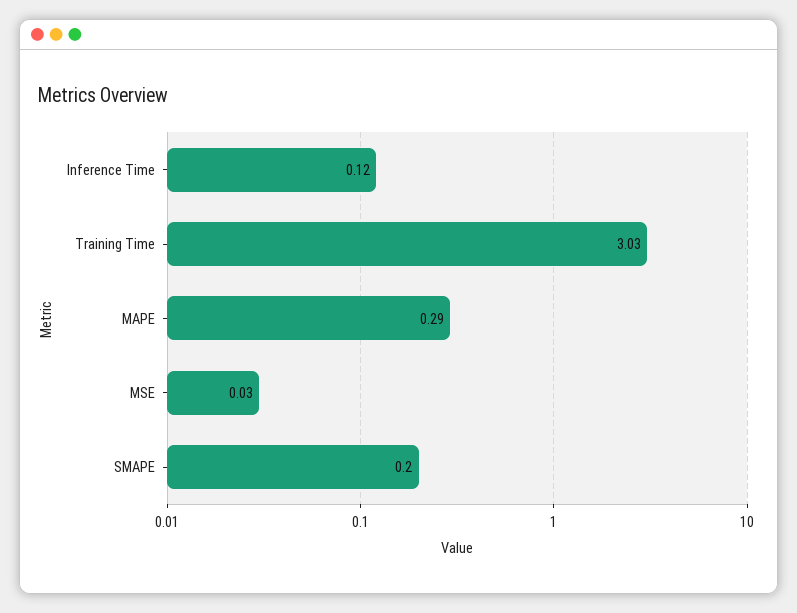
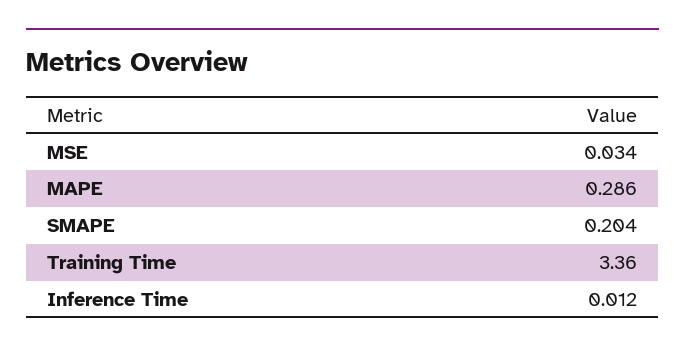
Inference Time: 0.12 -> 0.012
Training Time: 3.03 -> 3.36

